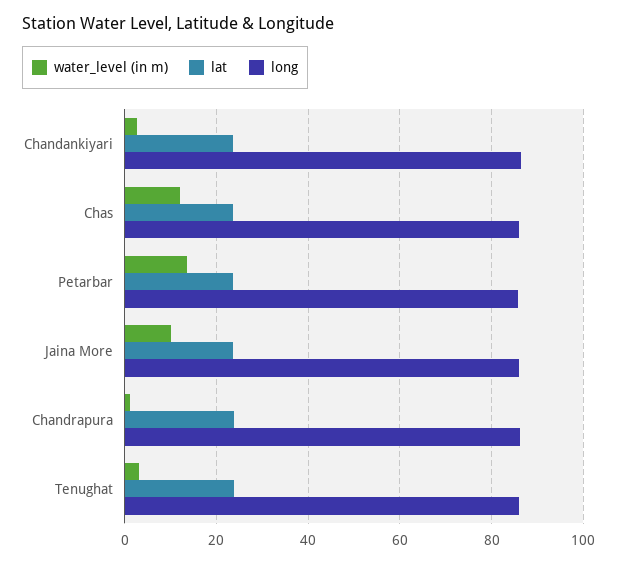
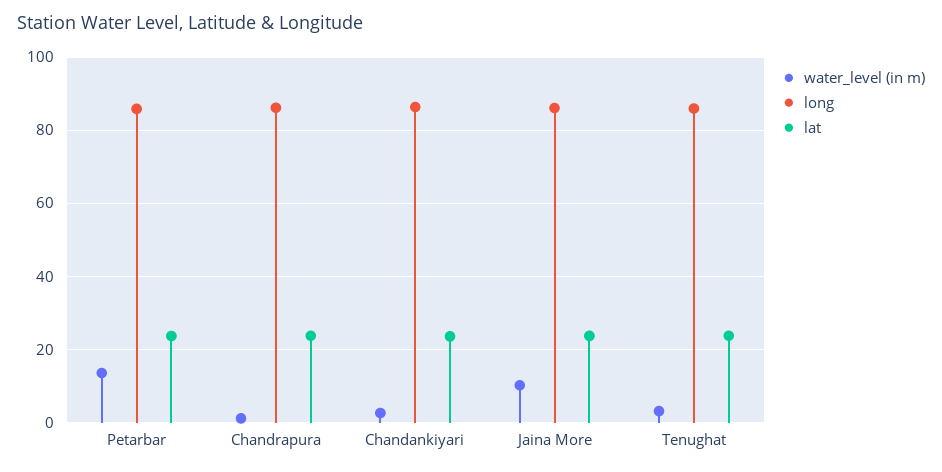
water_level (in m), Chas: 12 -> none
lat, Chas: 24 -> none
long, Chas: 86 -> none

